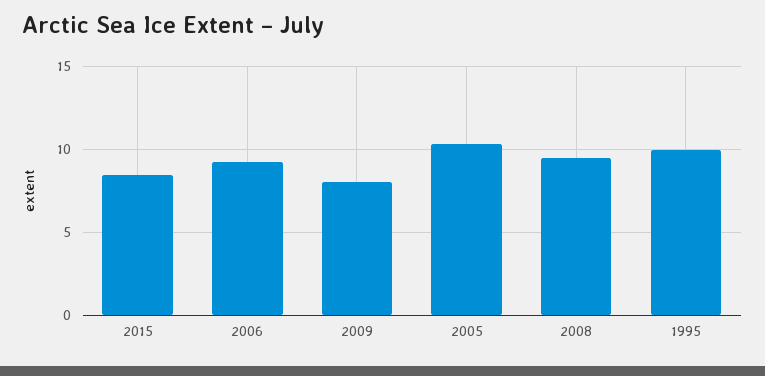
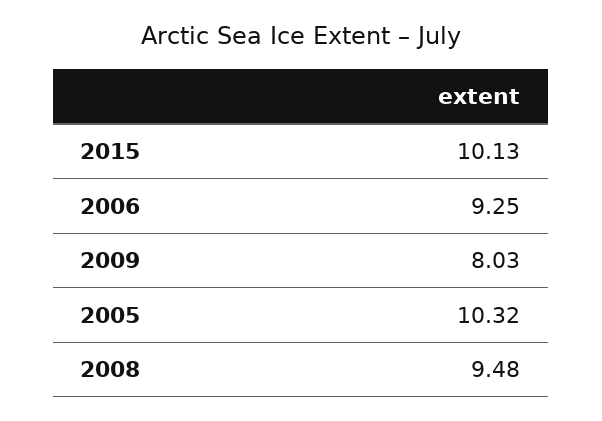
2015: 8.5 -> 10.13
1995: 10 -> none

